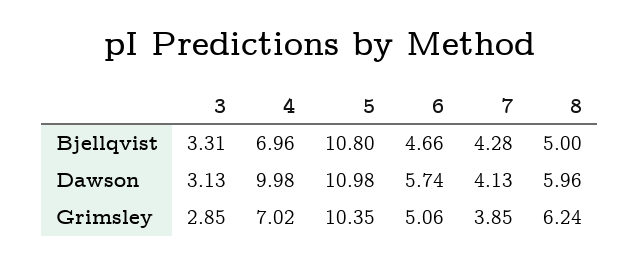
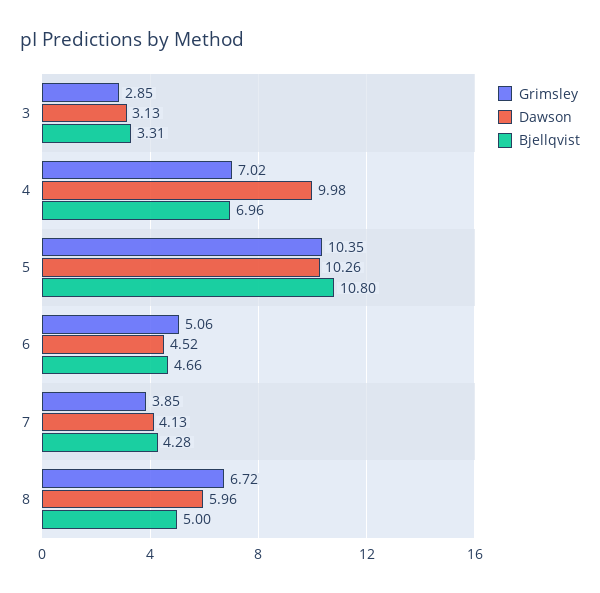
Dawson, 5: 10.98 -> 10.26
Dawson, 6: 5.74 -> 4.52
Grimsley, 8: 6.24 -> 6.72

